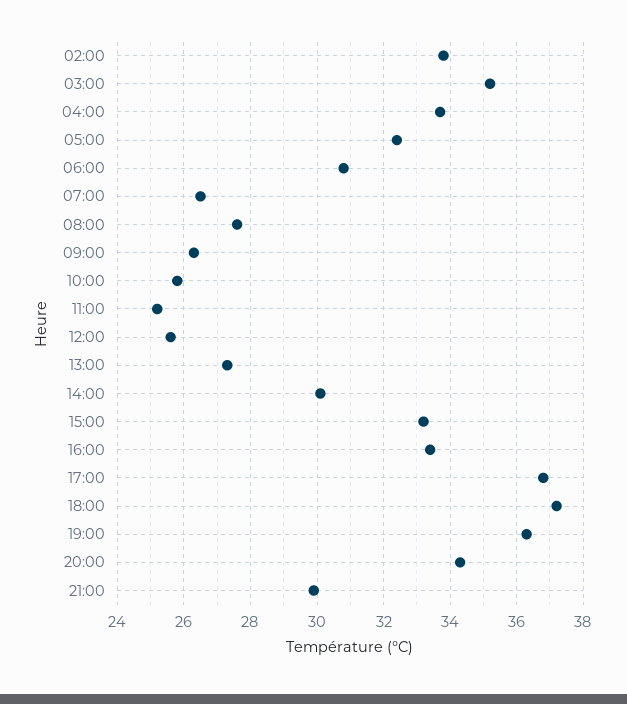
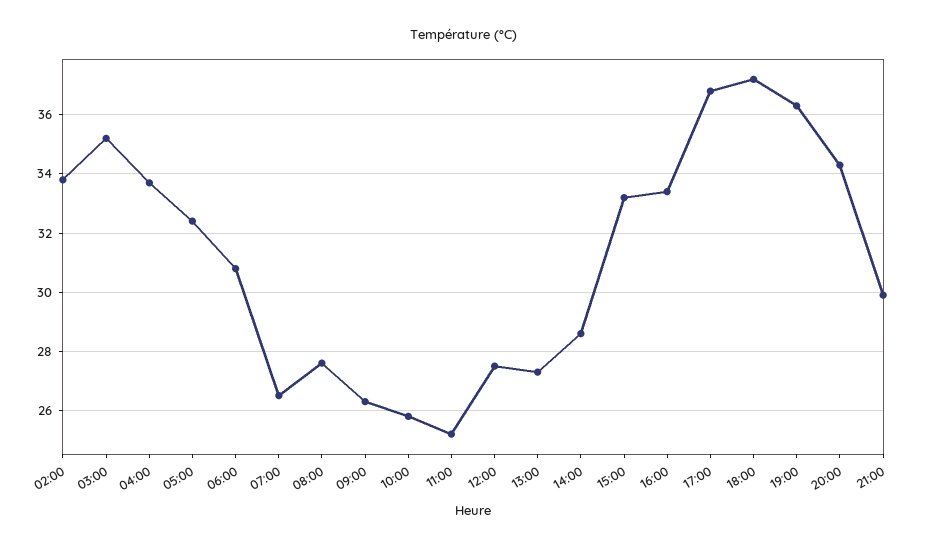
12:00: 25.5 -> 27.5
14:00: 30 -> 28.5

